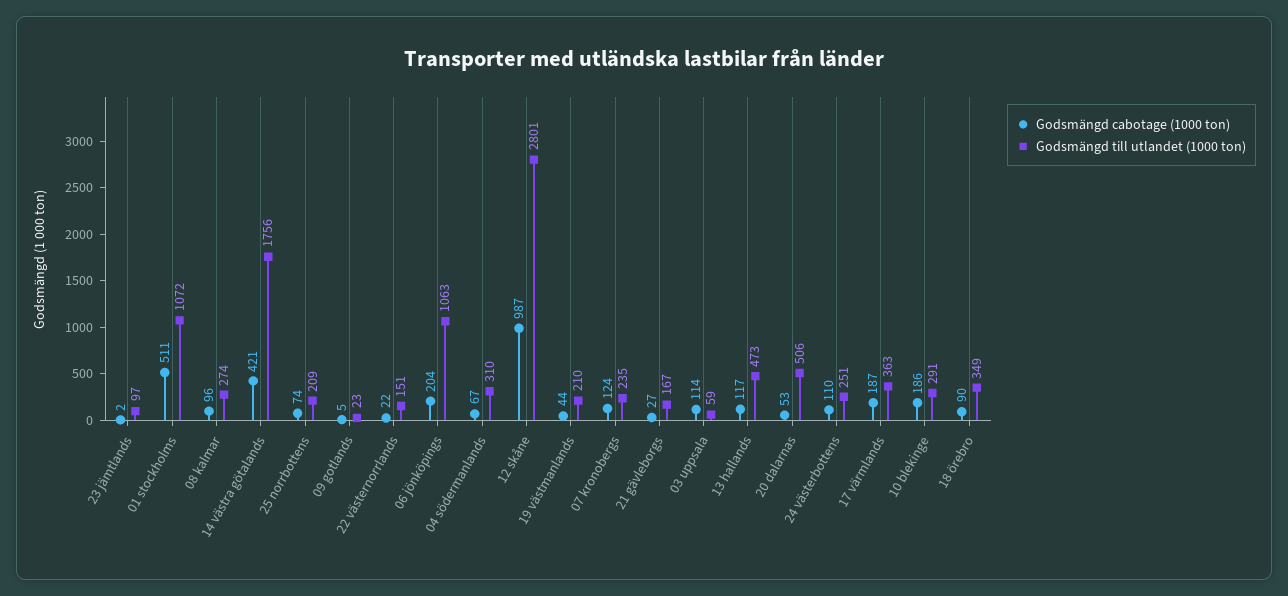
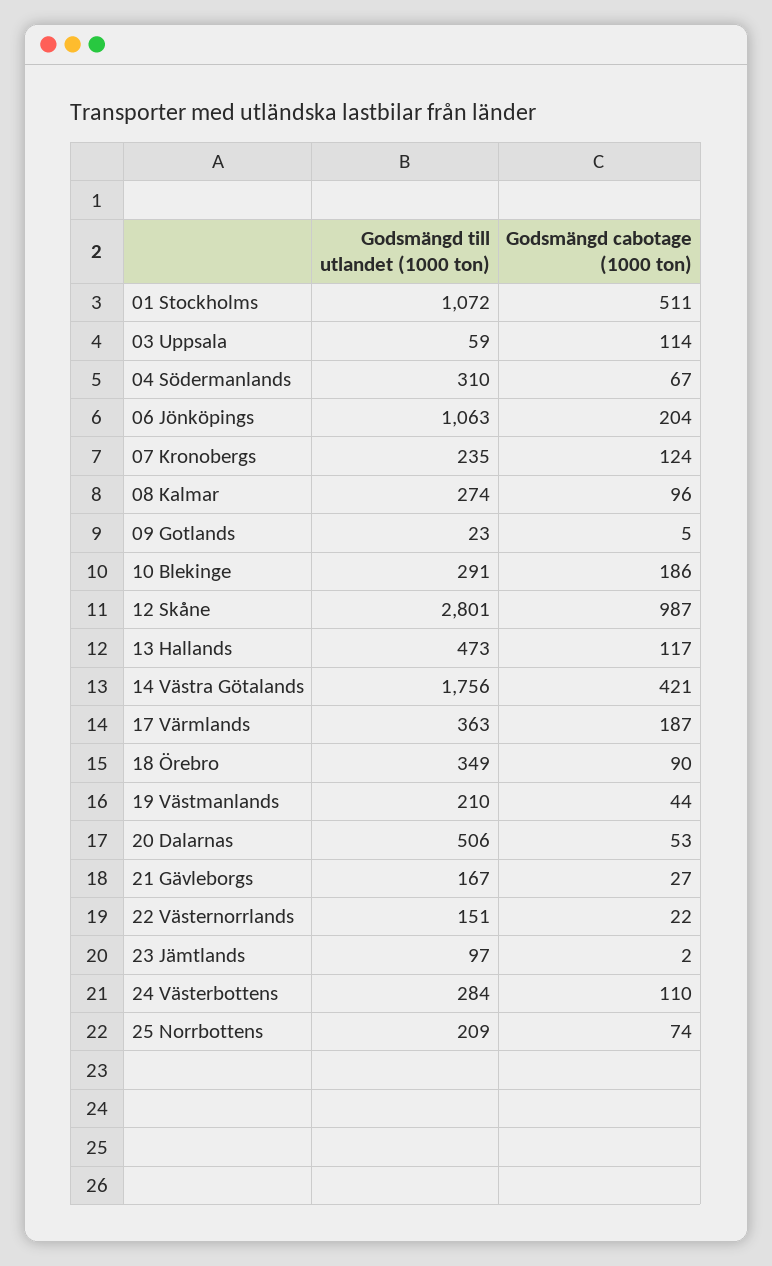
Godsmängd till utlandet (1000 ton), 24 västerbottens: 251 -> 284

